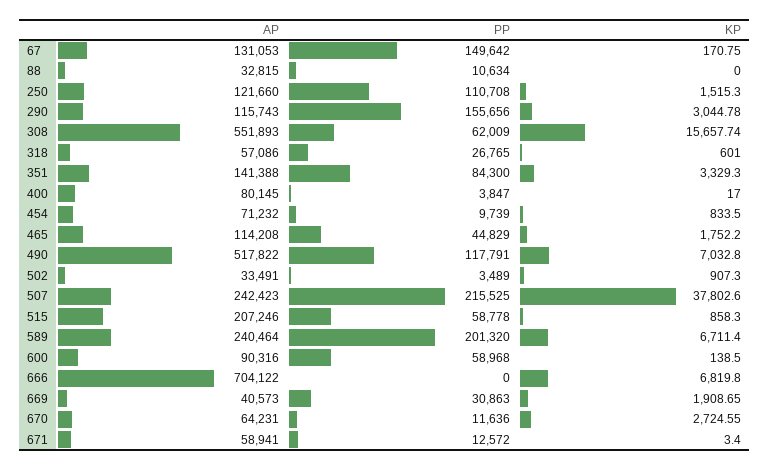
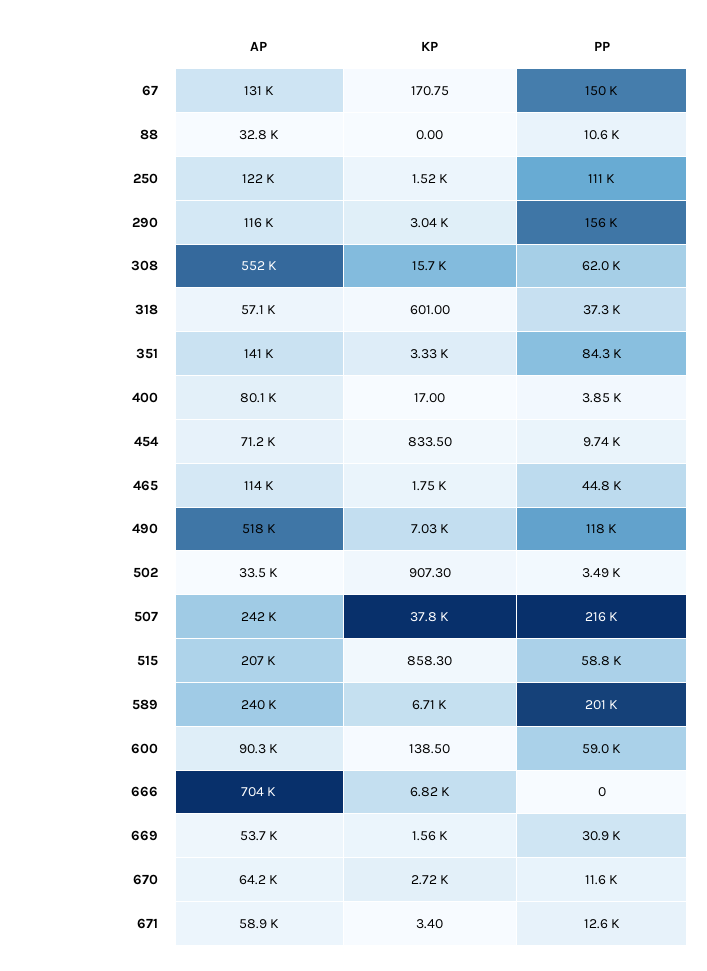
PP, 318: 26765 -> 37300
AP, 669: 40573 -> 53700
KP, 669: 1908.65 -> 1560

